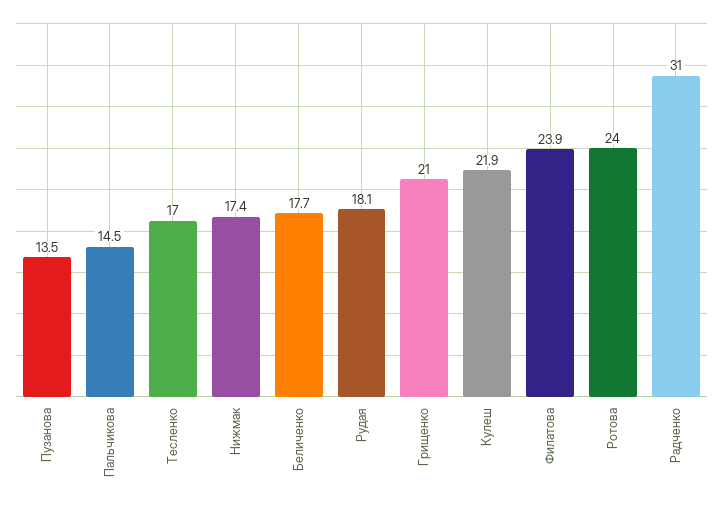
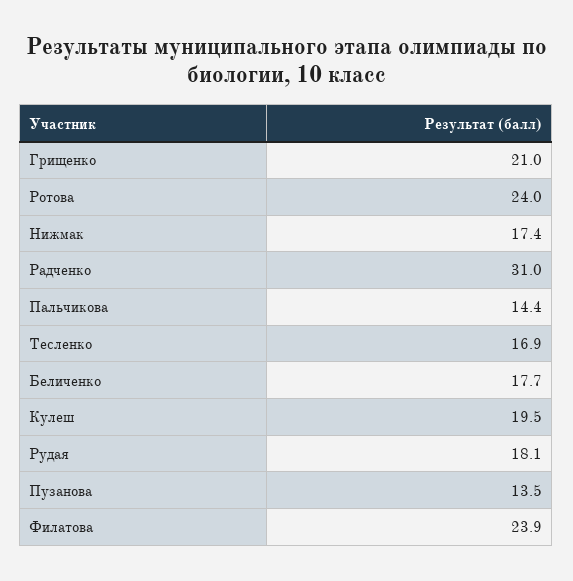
Пальчикова: 14.5 -> 14.4
Тесленко: 17 -> 16.9
Кулеш: 21.9 -> 19.5

